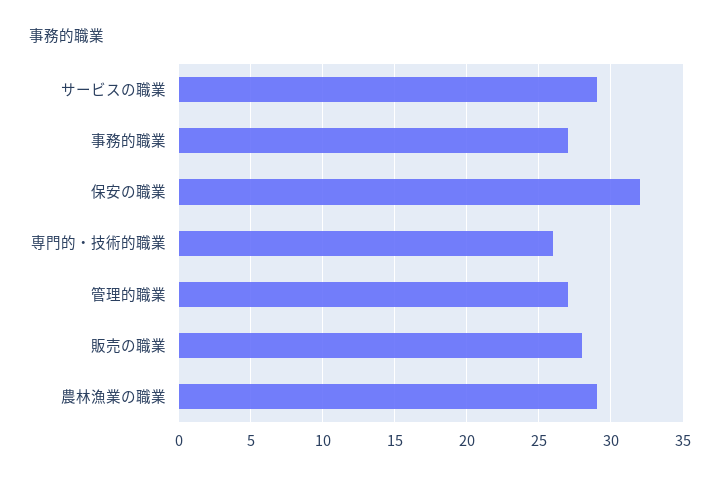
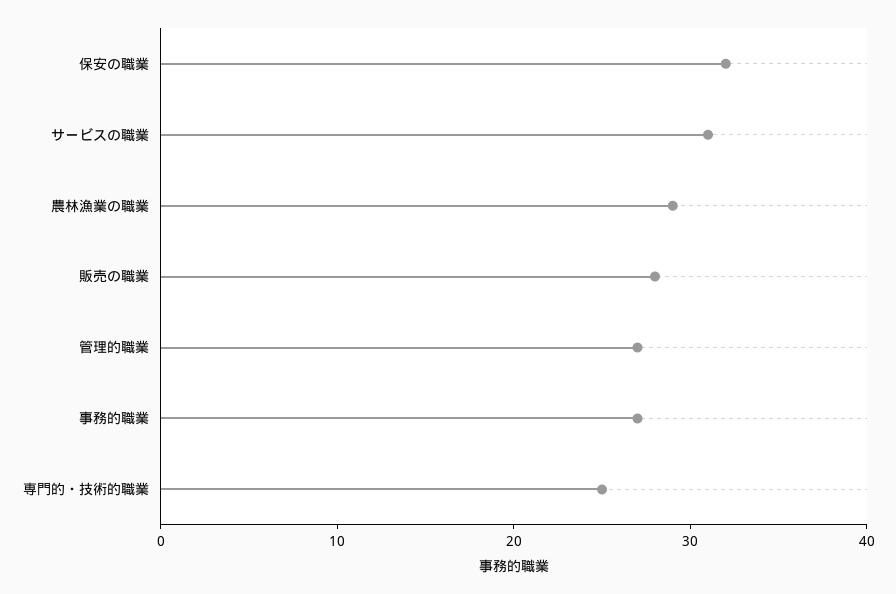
サービスの職業: 29 -> 31
専門的・技術的職業: 26 -> 25

